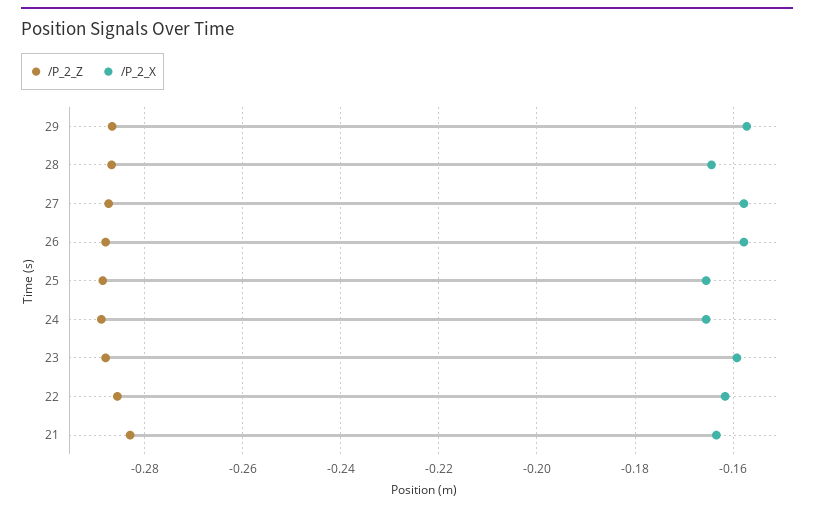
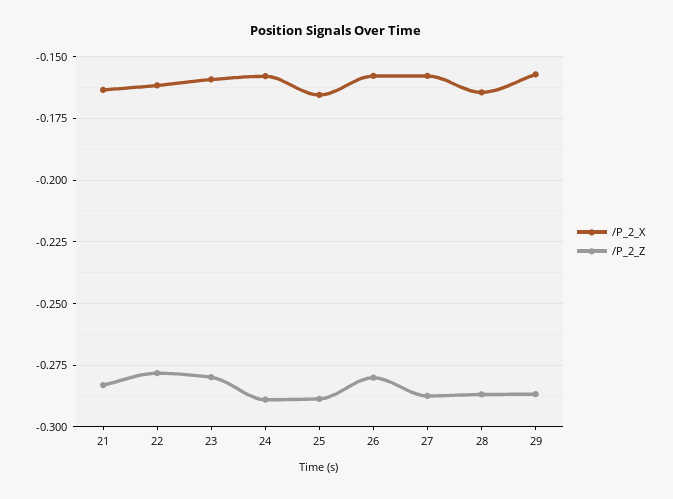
/P_2_Z, 26: -0.288 -> -0.28
/P_2_X, 24: -0.166 -> -0.1575
/P_2_Z, 23: -0.288 -> -0.28
/P_2_Z, 22: -0.286 -> -0.2775

